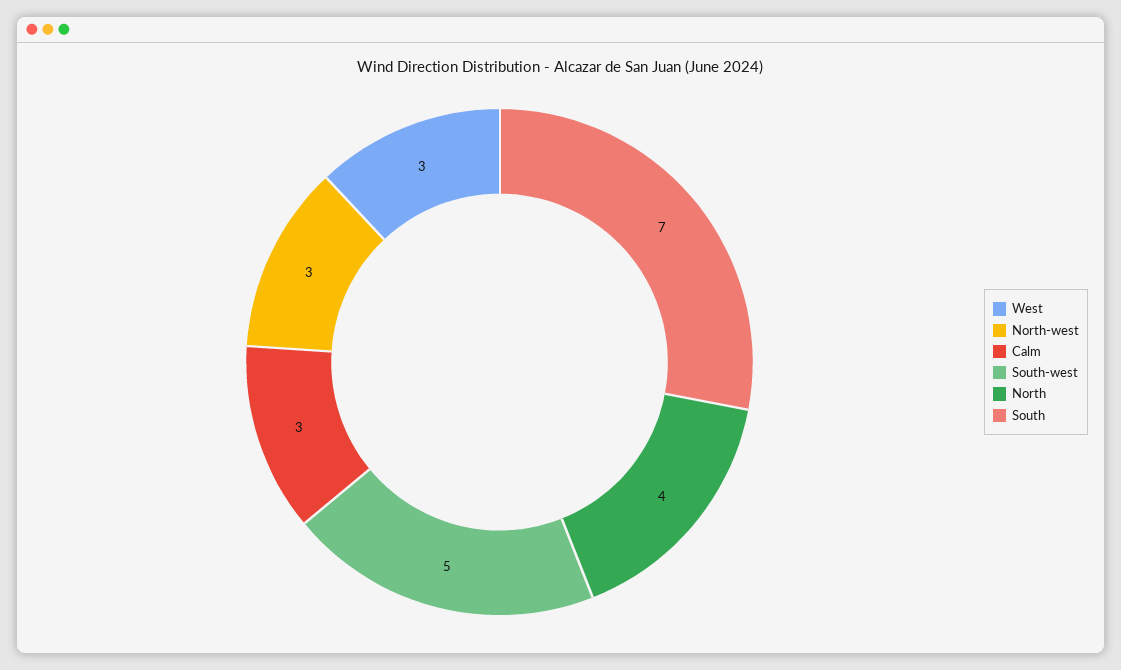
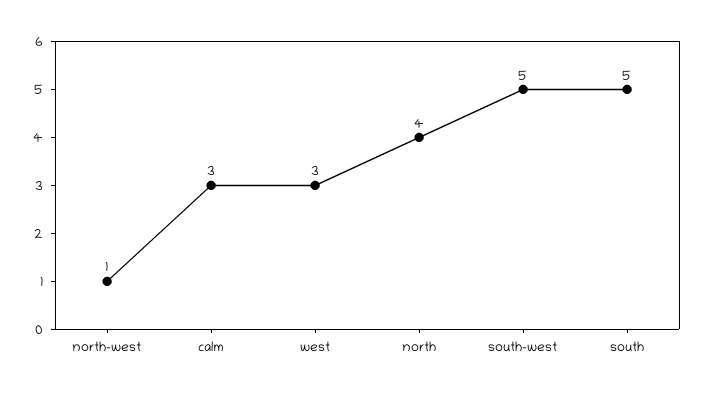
North-west: 3 -> 1
South: 7 -> 5

